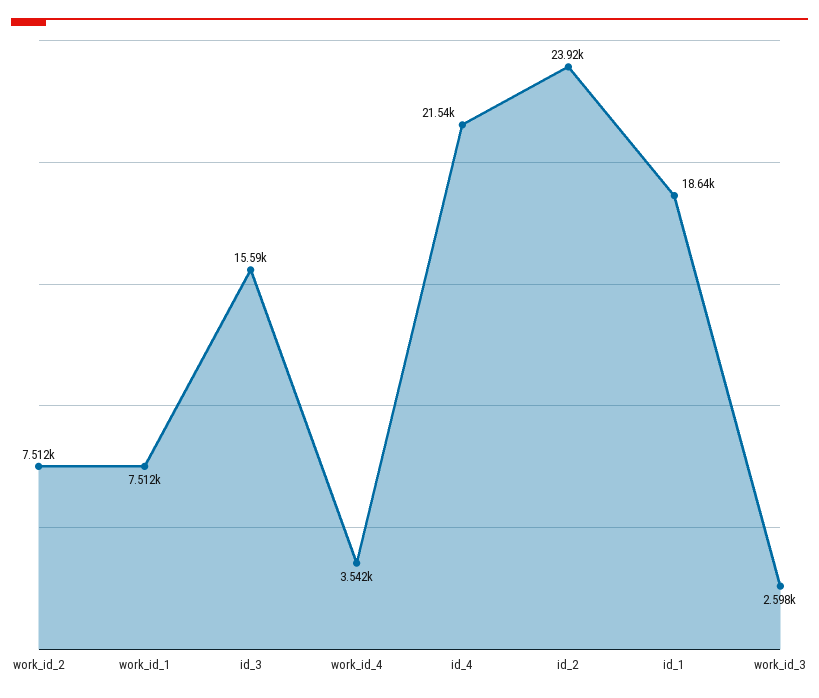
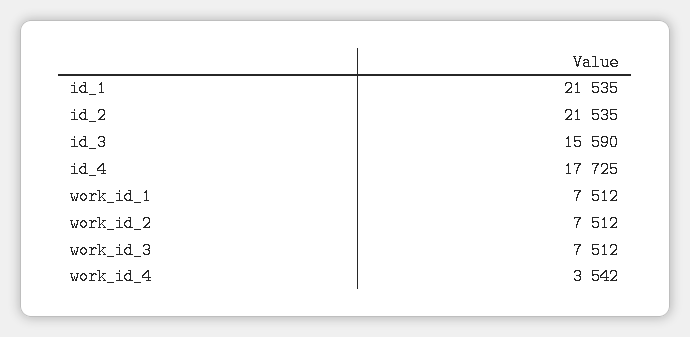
id_4: 21540 -> 17725
id_2: 23920 -> 21535
id_1: 18640 -> 21535
work_id_3: 2598 -> 7512

